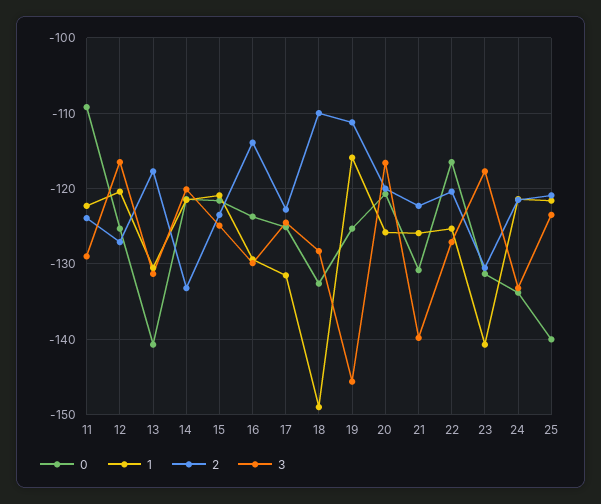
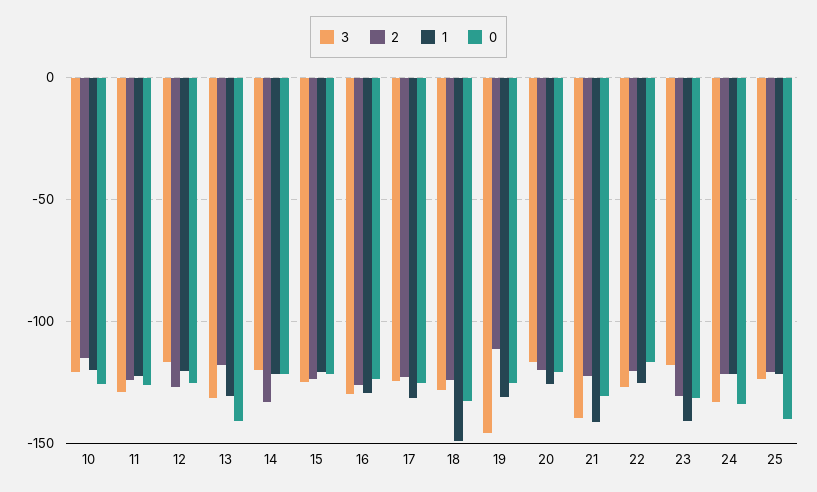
0, 11: -109 -> -125
2, 16: -114 -> -125
2, 18: -110 -> -125
1, 19: -116 -> -130
1, 21: -126 -> -140
3, 10: none -> -120
2, 10: none -> -115
1, 10: none -> -120
0, 10: none -> -125

